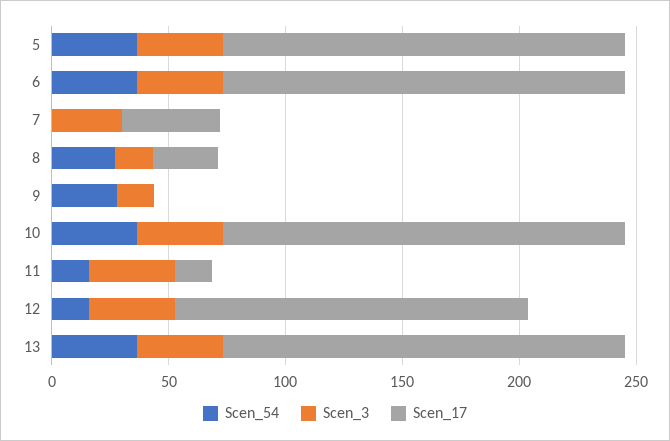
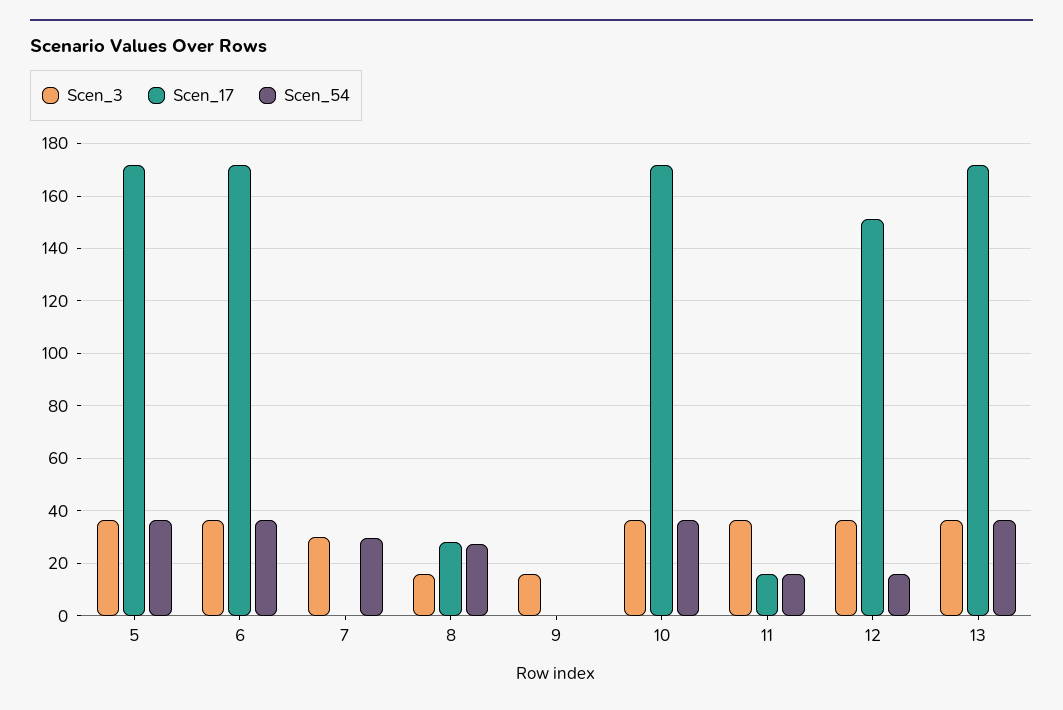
Scen_54, 7: 0 -> 30
Scen_17, 7: 40 -> 0
Scen_54, 9: 30 -> 0

